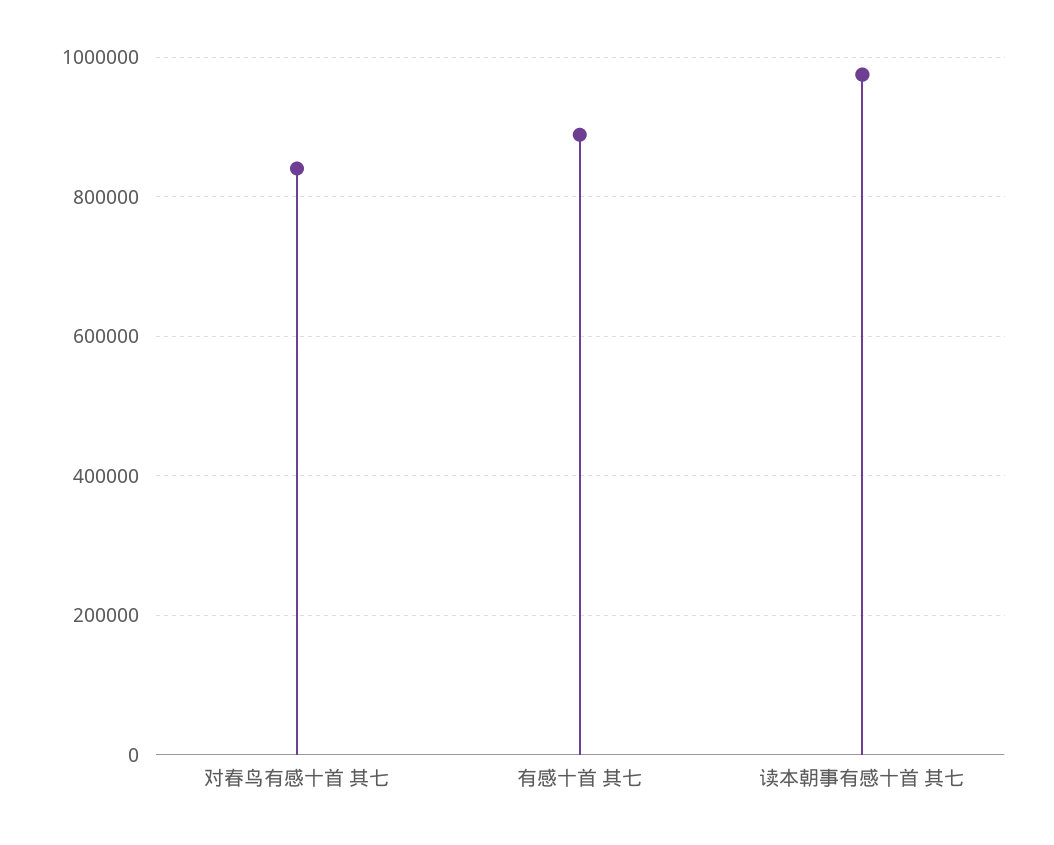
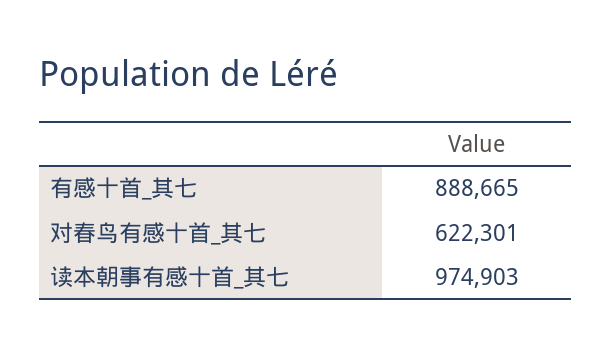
对春鸟有感十首 其七: 840000 -> 622301

